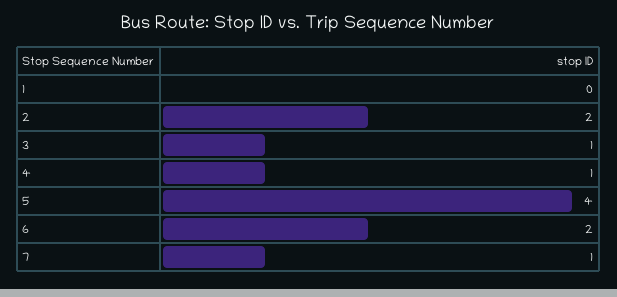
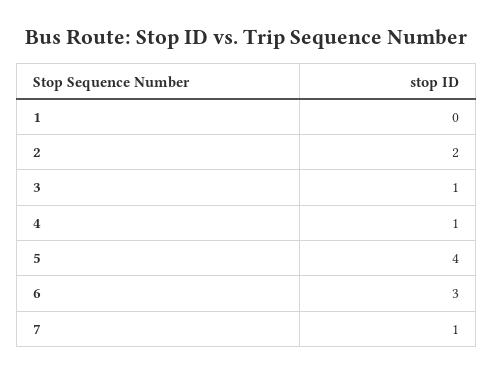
6: 2 -> 3

